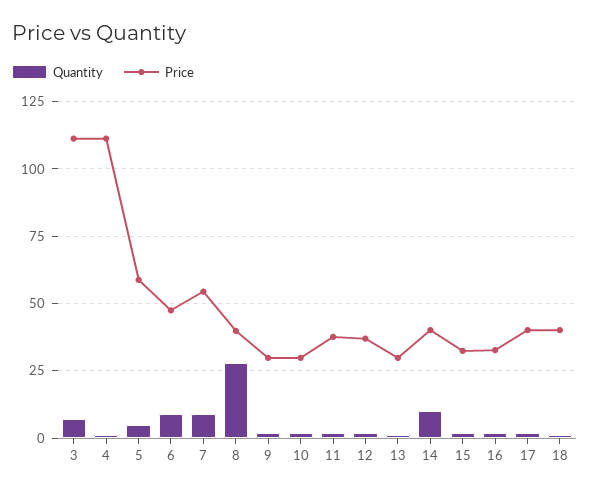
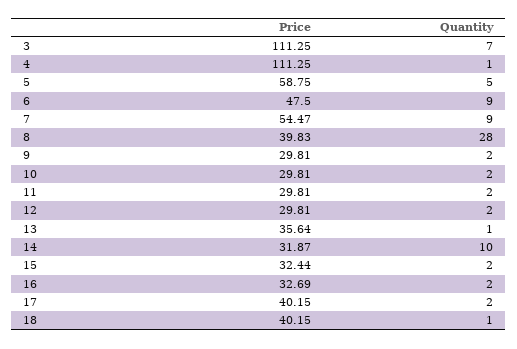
Price, 11: 37.5 -> 29.81
Price, 12: 37.5 -> 29.81
Price, 13: 30 -> 35.64
Price, 14: 40 -> 31.87

